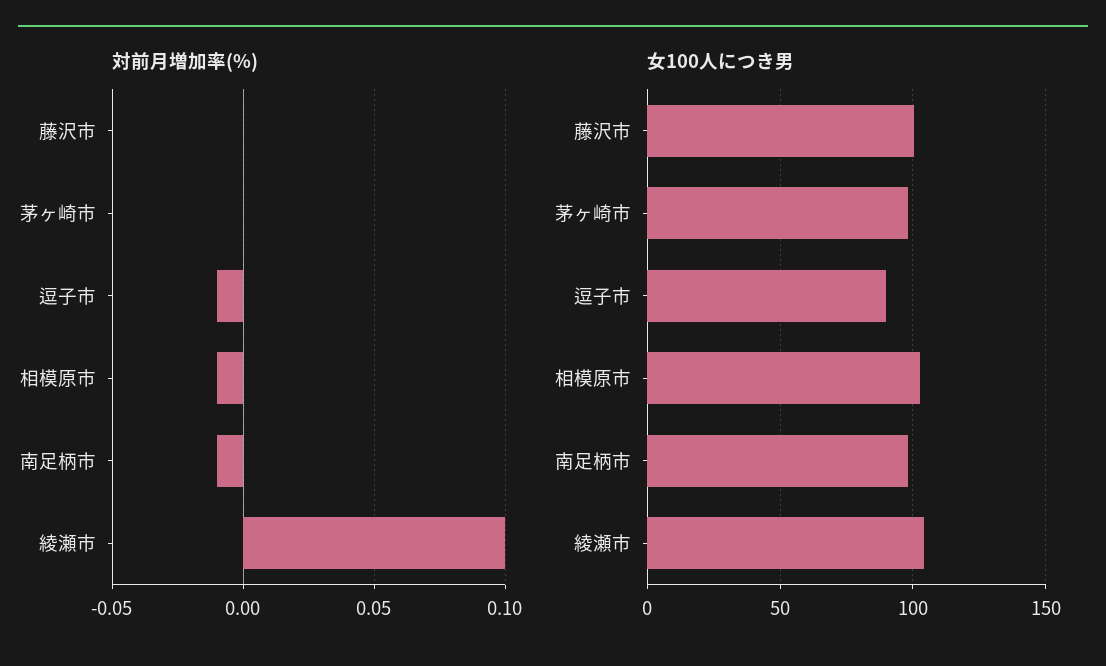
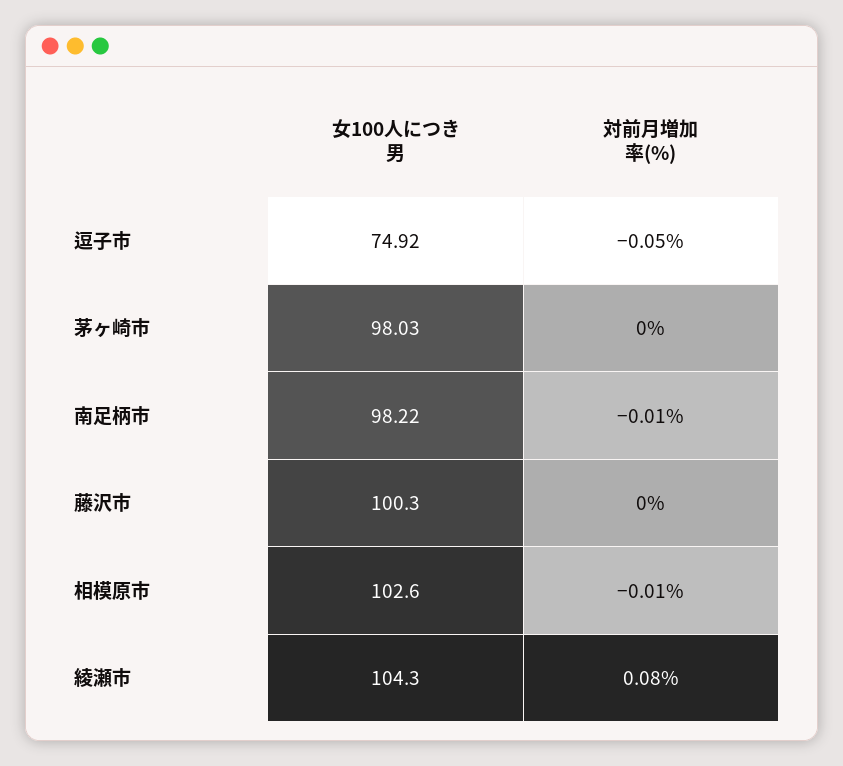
対前月増加率(%), 逗子市: -0.01 -> -0.05
対前月増加率(%), 綾瀬市: 0.1 -> 0.08
女100人につき男, 逗子市: 90 -> 74.92

